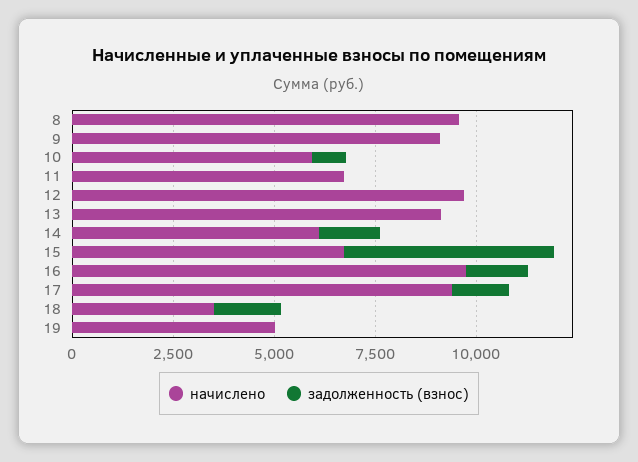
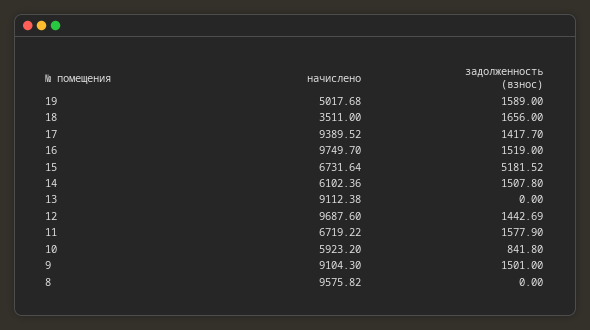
задолженность (взнос), 9: 0 -> 1501
задолженность (взнос), 11: 0 -> 1577.9
задолженность (взнос), 12: 0 -> 1442.69
задолженность (взнос), 19: 0 -> 1589

